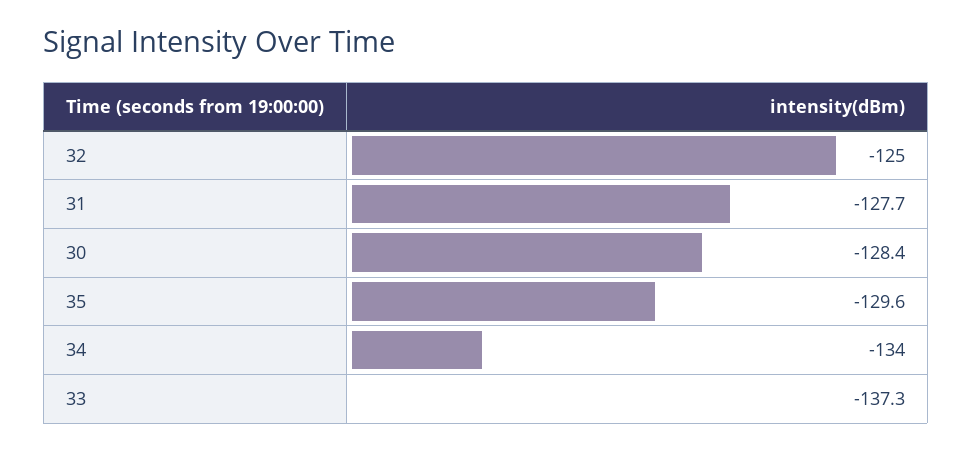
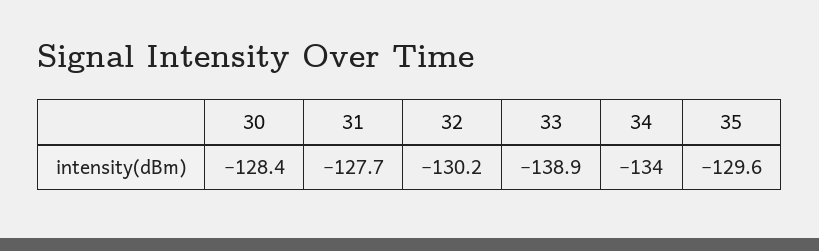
32: -125 -> -130.2
33: -137.3 -> -138.9

